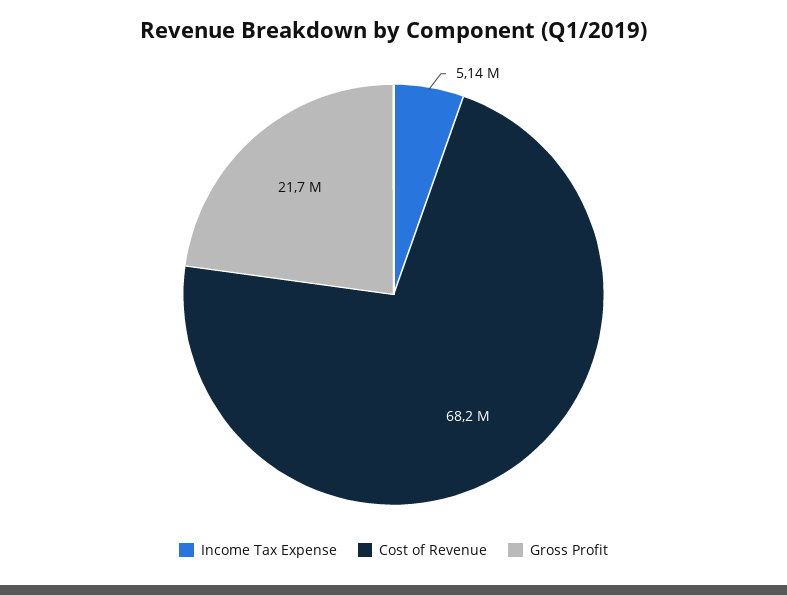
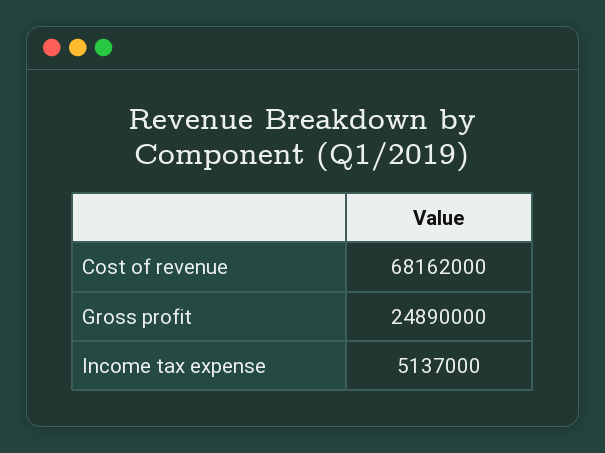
Gross Profit: 21700000 -> 24890000

